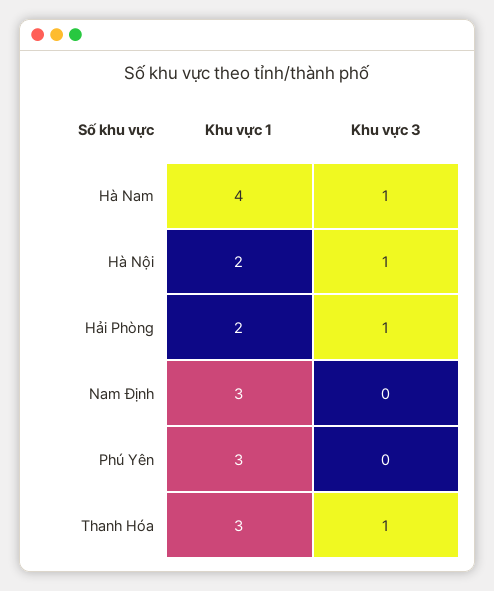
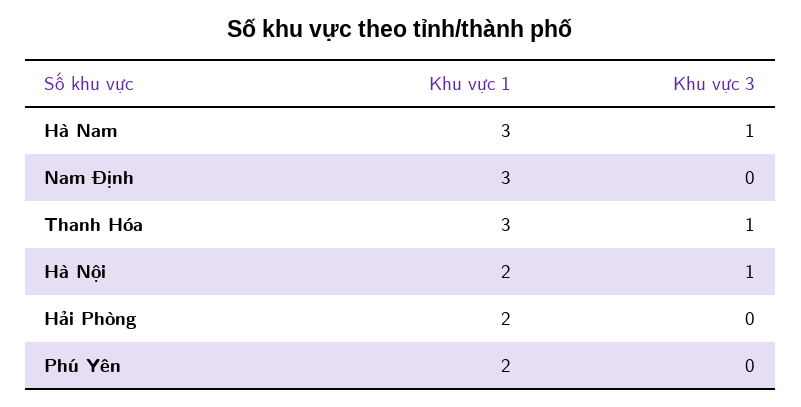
Khu vực 1, Hà Nam: 4 -> 3
Khu vực 3, Hải Phòng: 1 -> 0
Khu vực 1, Phú Yên: 3 -> 2

